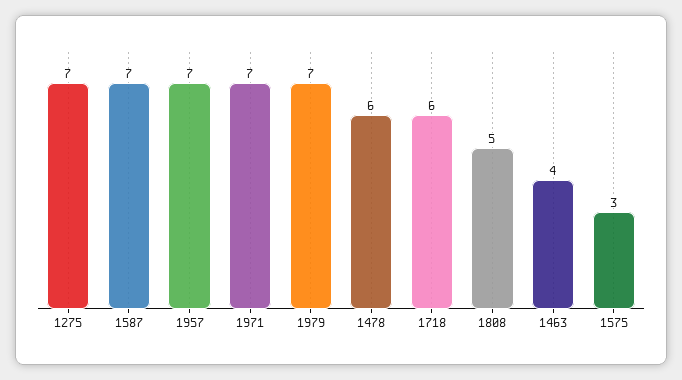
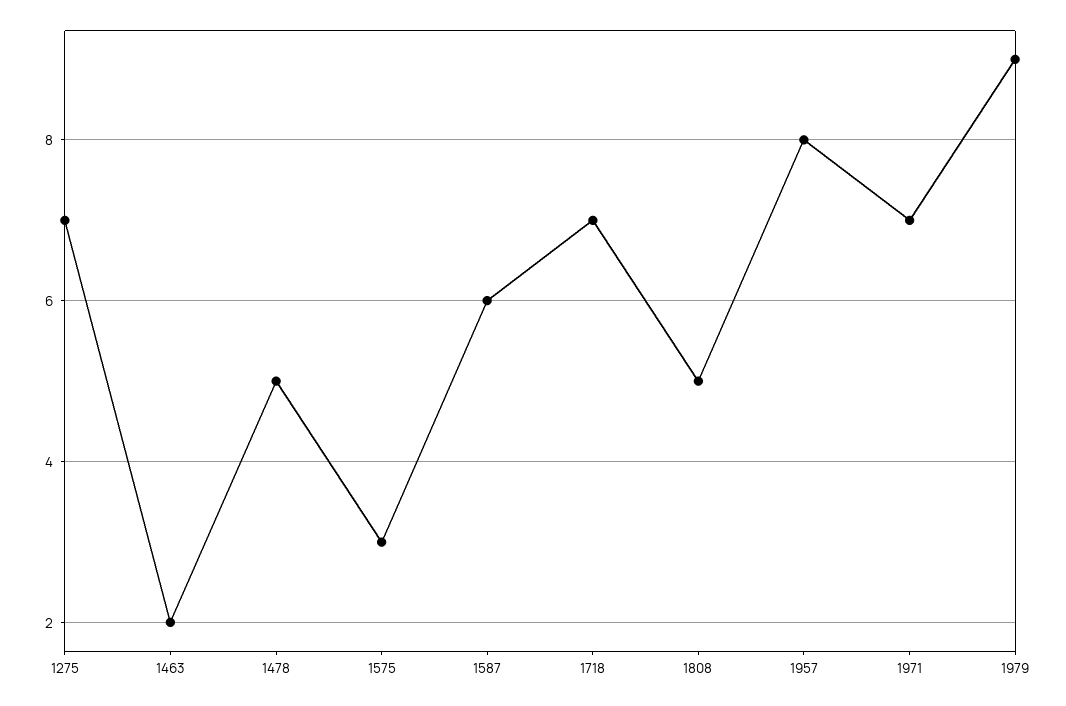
1587: 7 -> 6
1957: 7 -> 8
1979: 7 -> 9
1478: 6 -> 5
1718: 6 -> 7
1463: 4 -> 2

